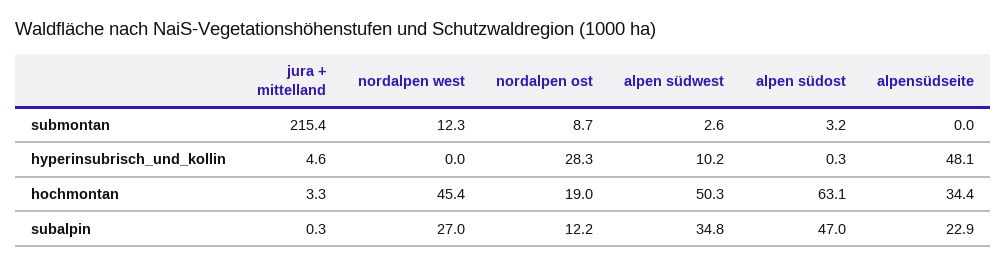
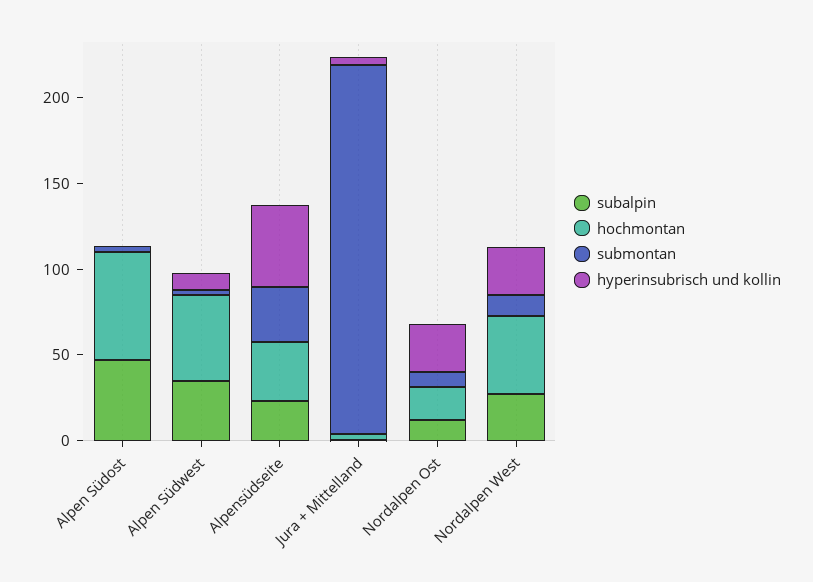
submontan, alpensüdseite: 0 -> 30
hyperinsubrisch_und_kollin, nordalpen west: 0 -> 30

